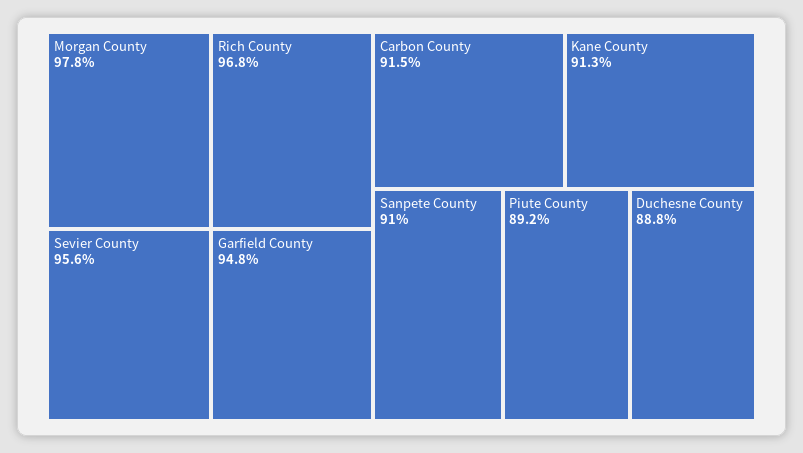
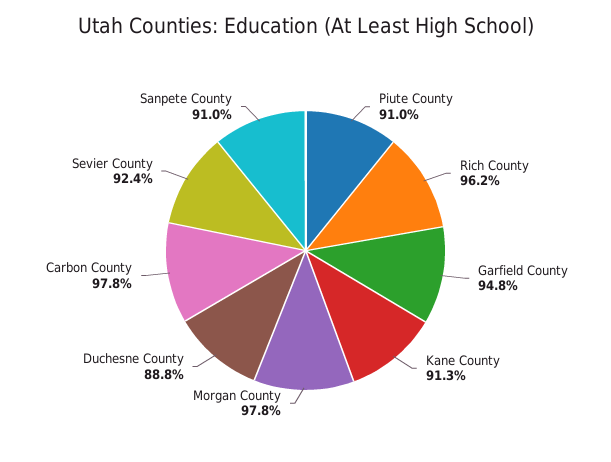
Rich County: 96.8 -> 96.2
Sevier County: 95.6 -> 92.4
Carbon County: 91.5 -> 97.8
Piute County: 89.2 -> 91

